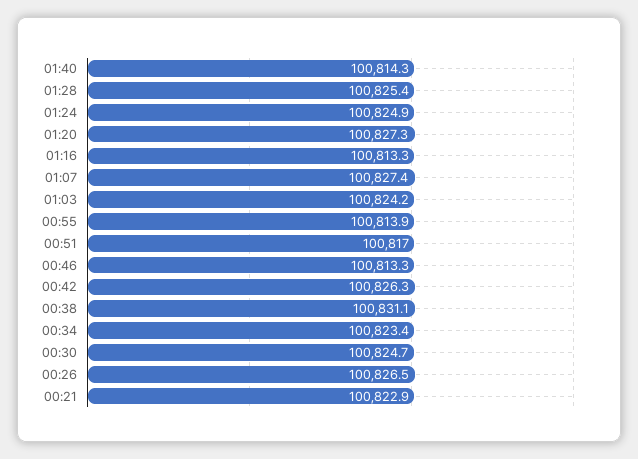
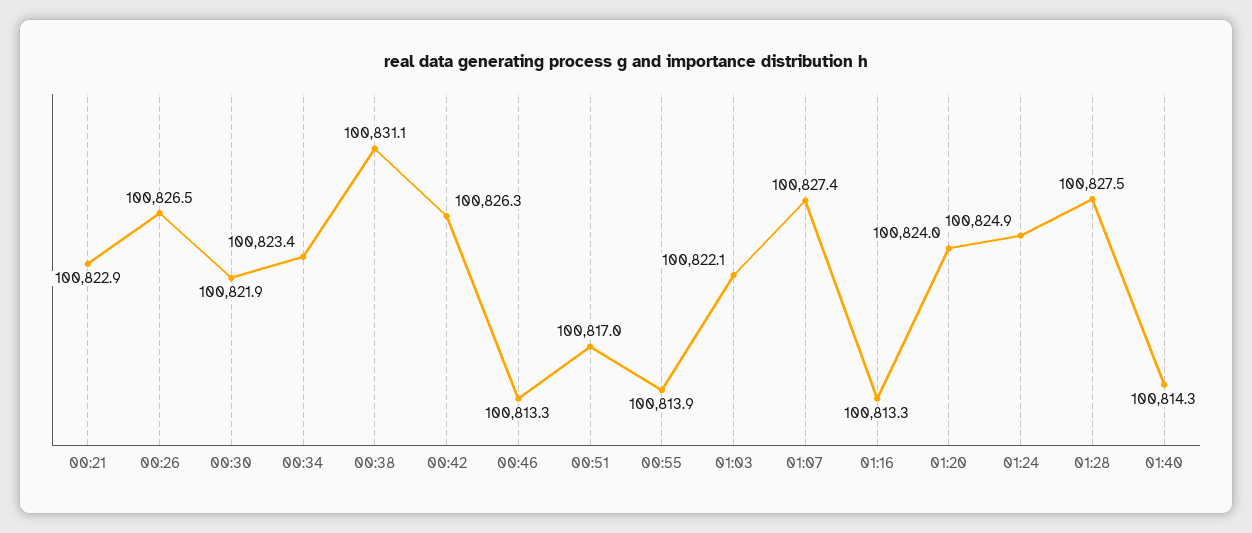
01:28: 100825.4 -> 100827.5
01:20: 100827.3 -> 100824
01:03: 100824.2 -> 100822.1
00:30: 100824.7 -> 100821.9

